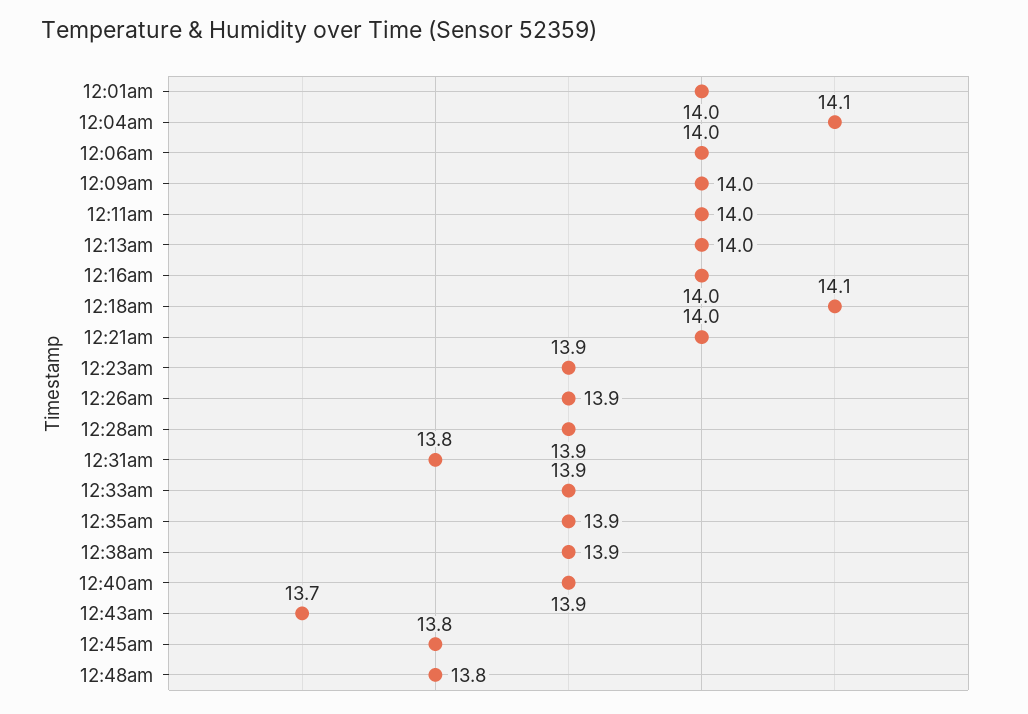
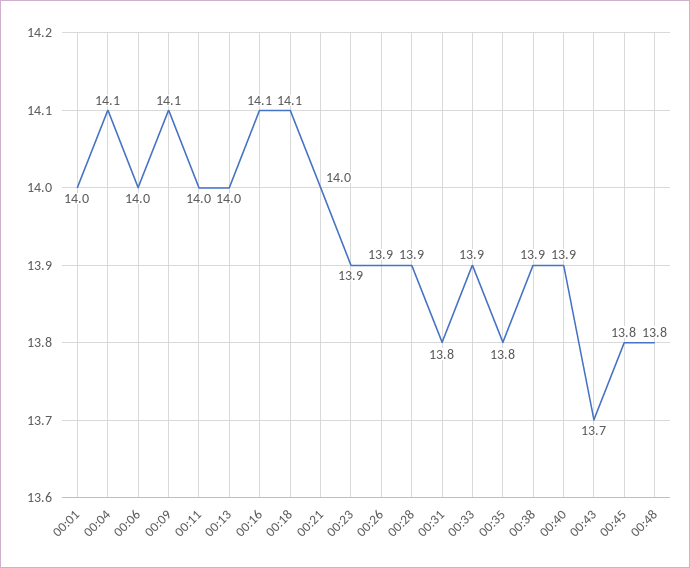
12:09am: 14 -> 14.1
12:16am: 14 -> 14.1
12:35am: 13.9 -> 13.8

